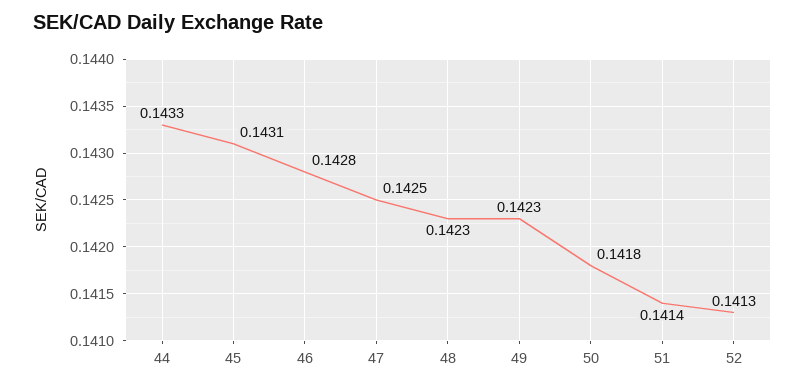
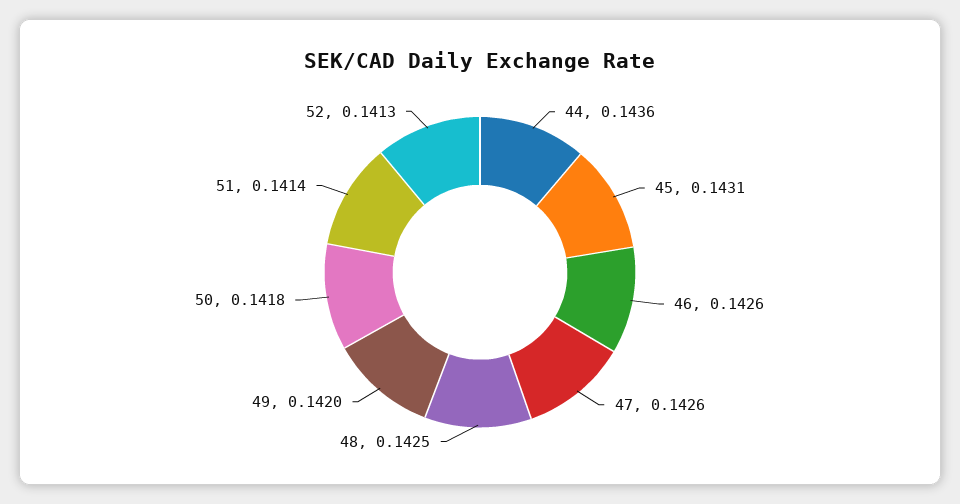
44: 0.1433 -> 0.1436
46: 0.1428 -> 0.1426
47: 0.1425 -> 0.1426
48: 0.1423 -> 0.1425
49: 0.1423 -> 0.142

